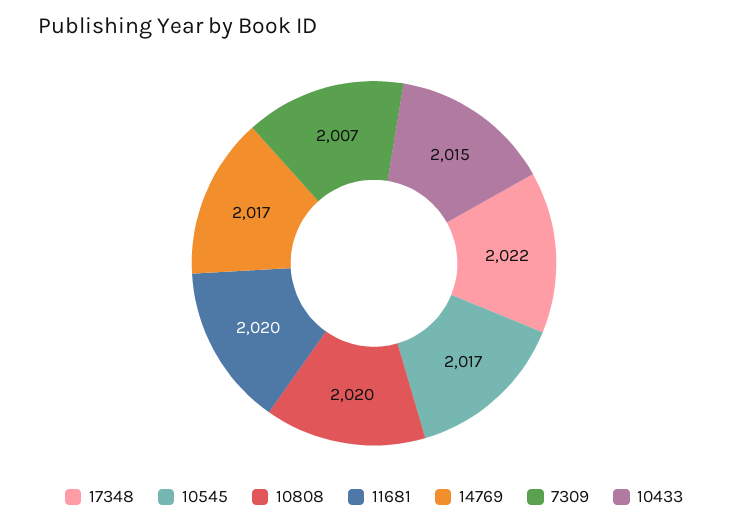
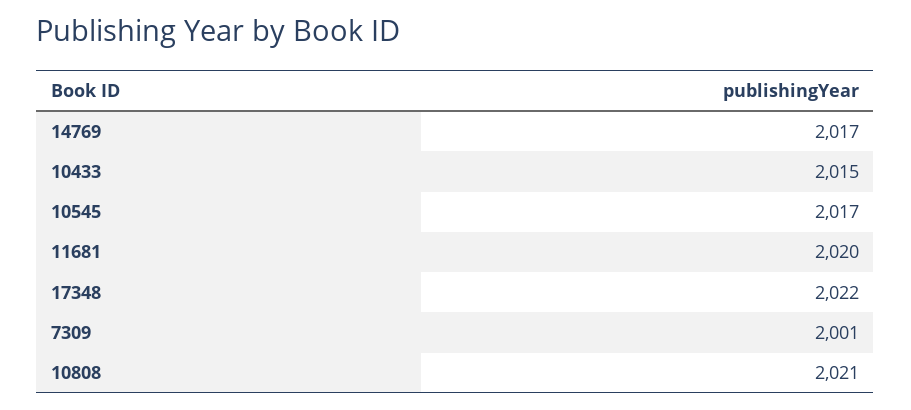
10808: 2020 -> 2021
7309: 2007 -> 2001

